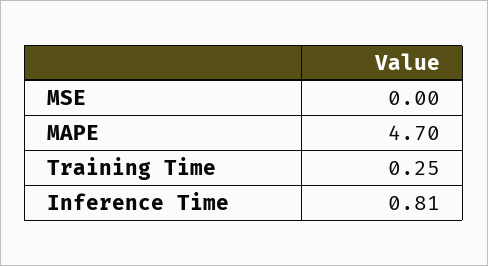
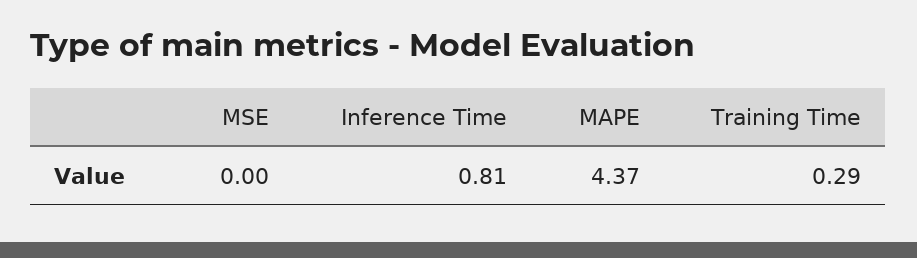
MAPE: 4.7 -> 4.37
Training Time: 0.25 -> 0.29

